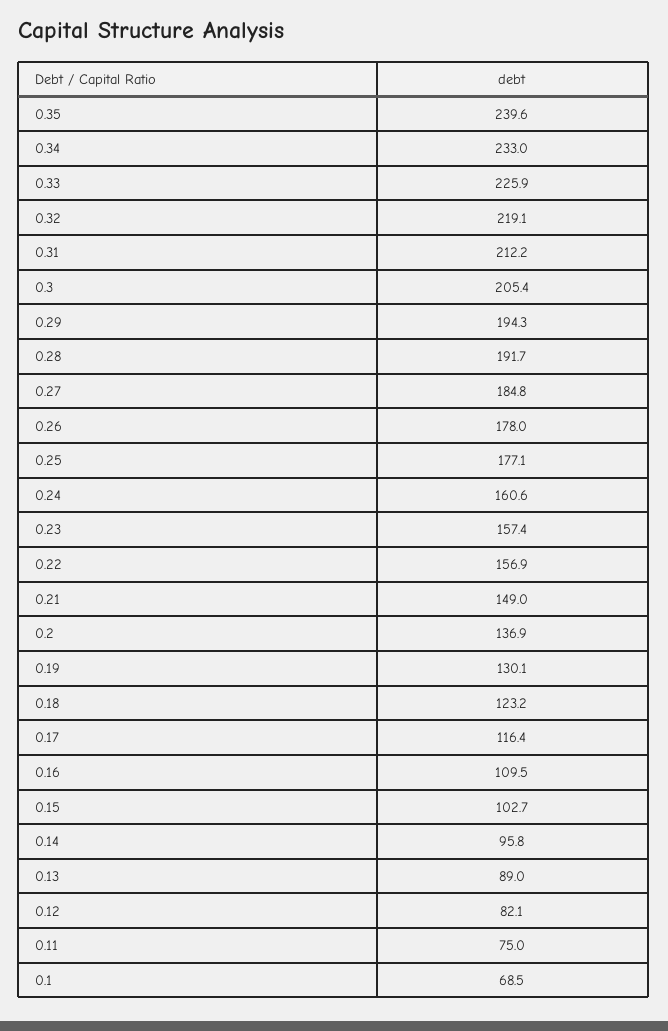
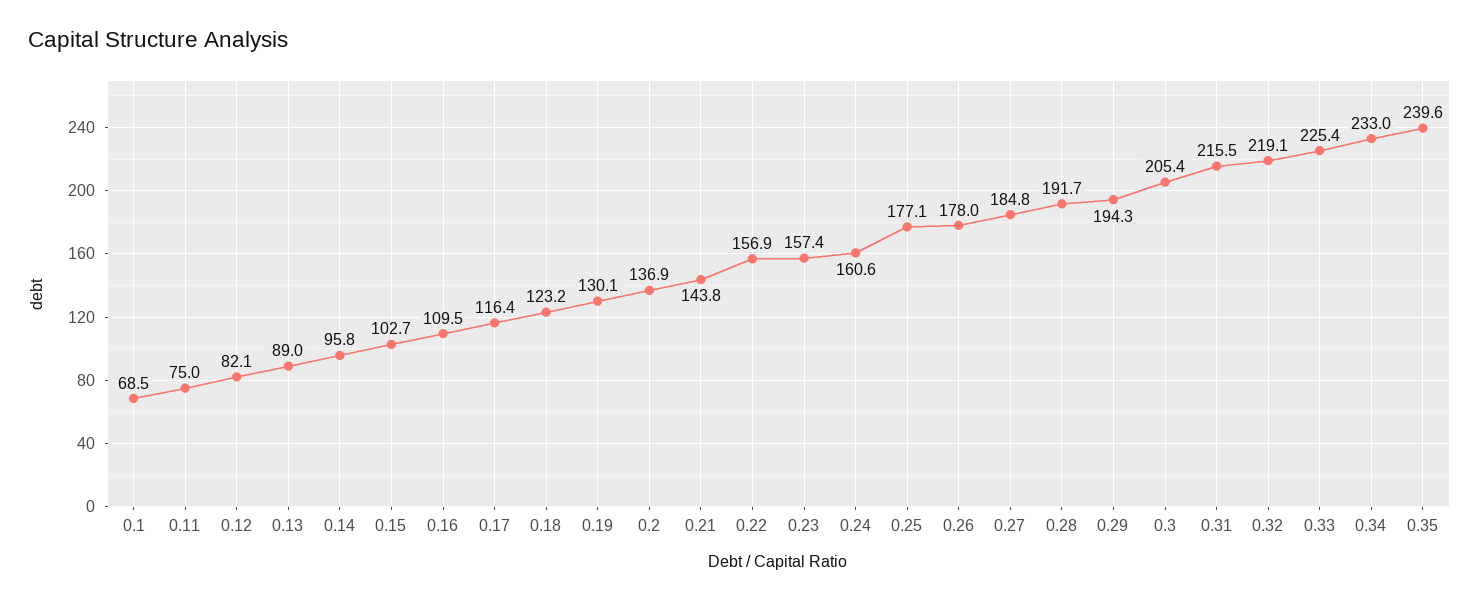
0.33: 225.9 -> 225.4
0.31: 212.2 -> 215.5
0.21: 149 -> 143.8

